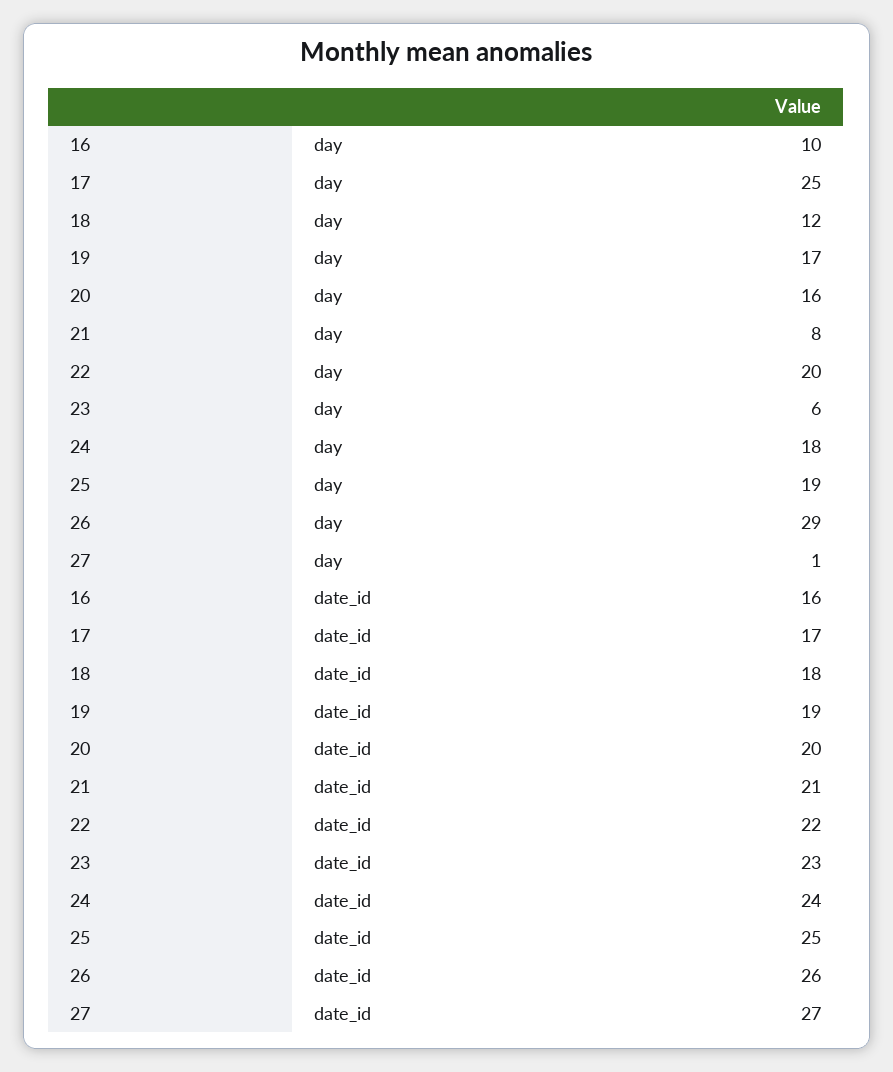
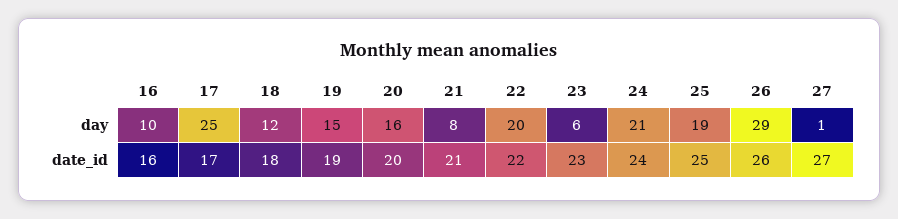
19, day: 17 -> 15
24, day: 18 -> 21

